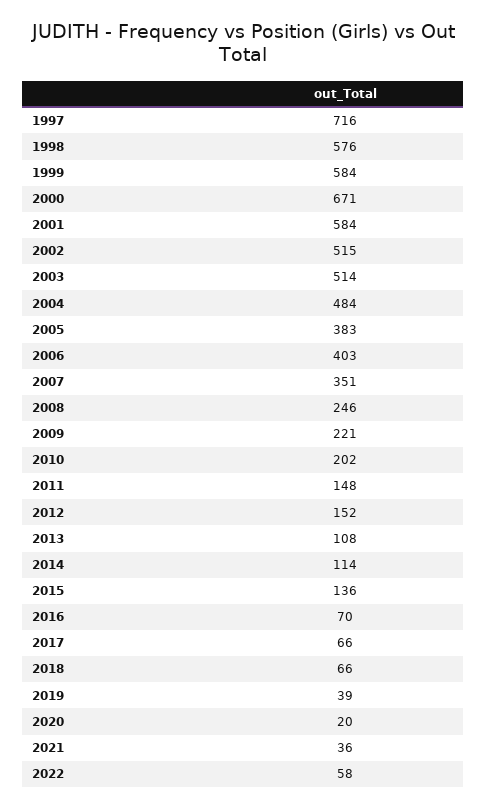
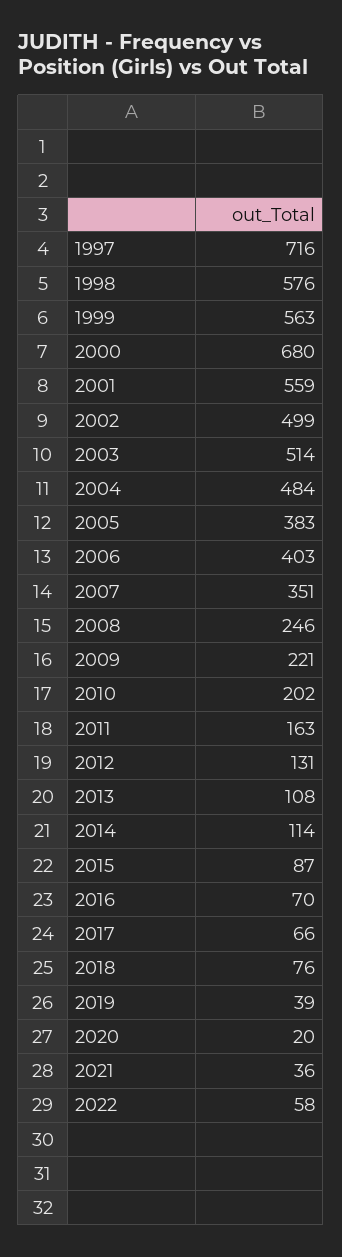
1999: 584 -> 563
2000: 671 -> 680
2001: 584 -> 559
2002: 515 -> 499
2011: 148 -> 163
2012: 152 -> 131
2015: 136 -> 87
2018: 66 -> 76

